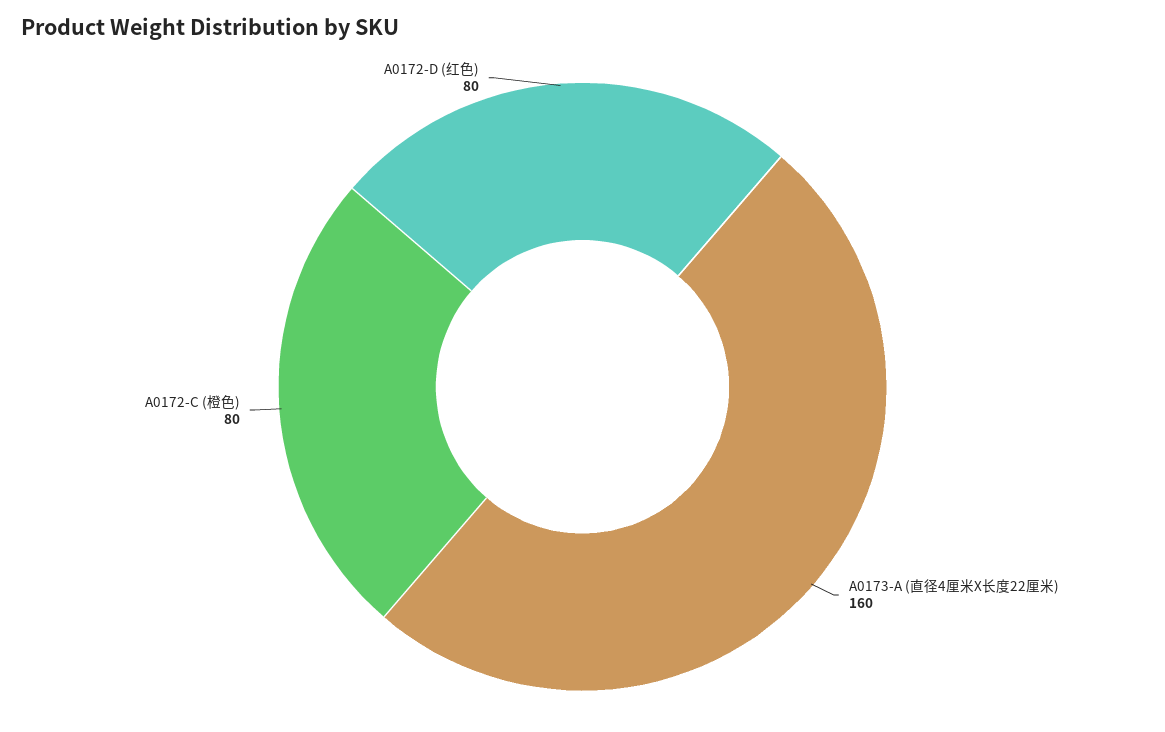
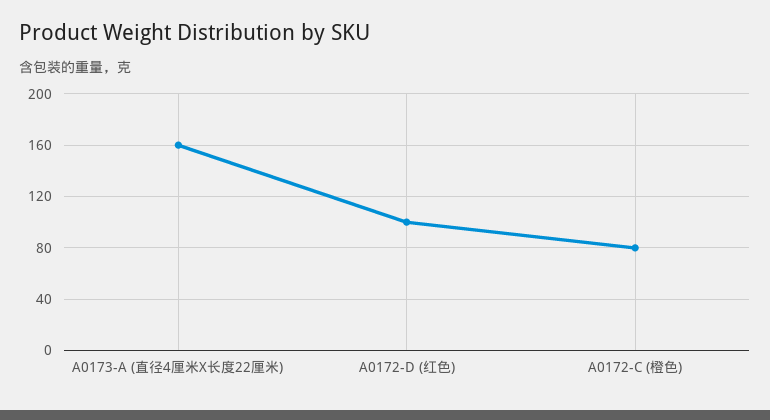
A0172-D (红色): 80 -> 100

